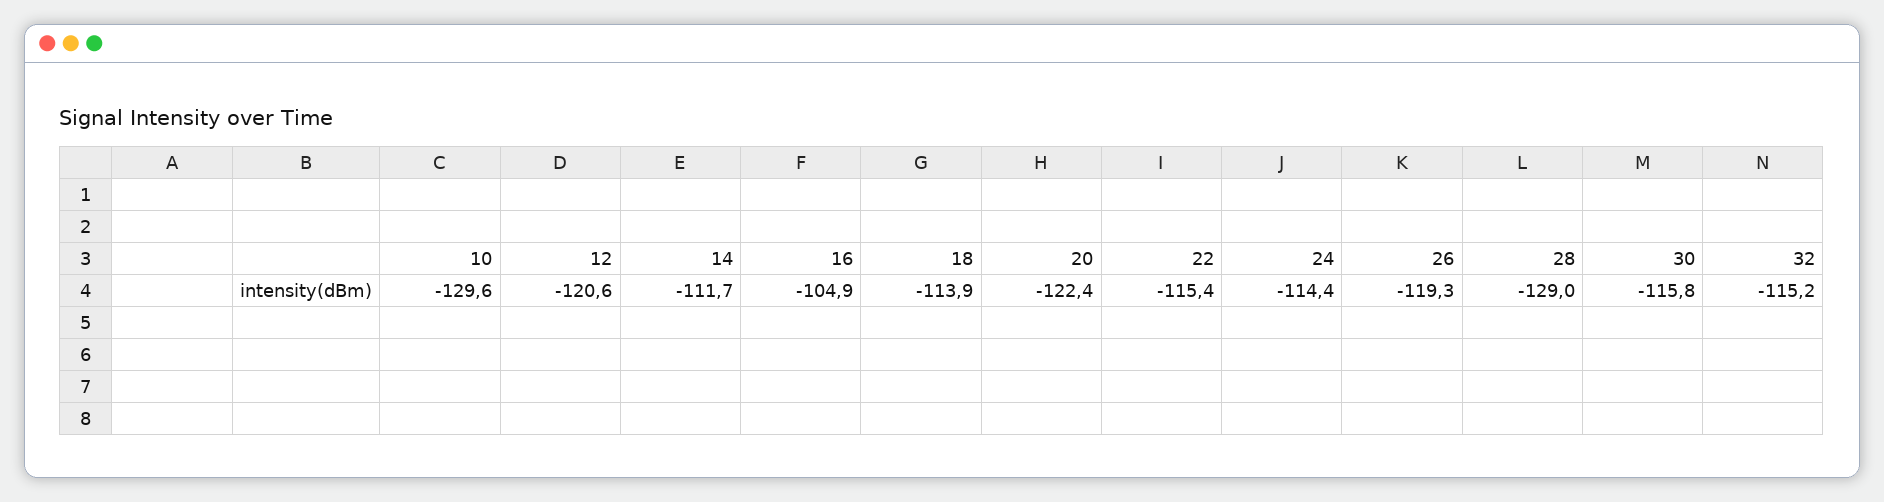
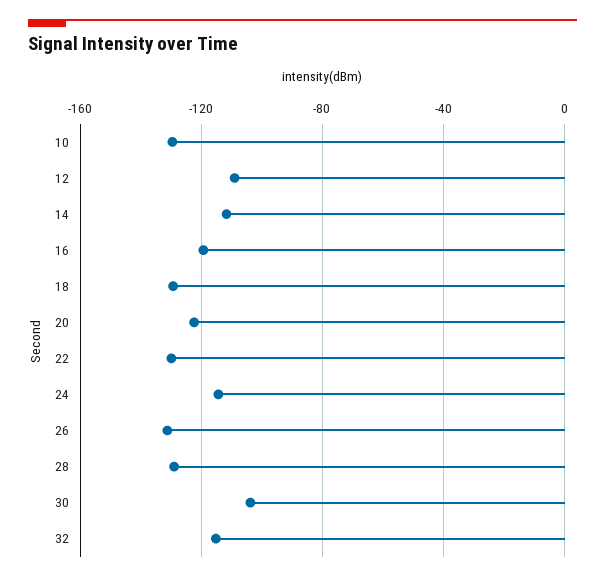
12: -120.6 -> -110
16: -104.9 -> -120
18: -113.9 -> -130
22: -115.4 -> -130
26: -119.3 -> -130
30: -115.8 -> -105

